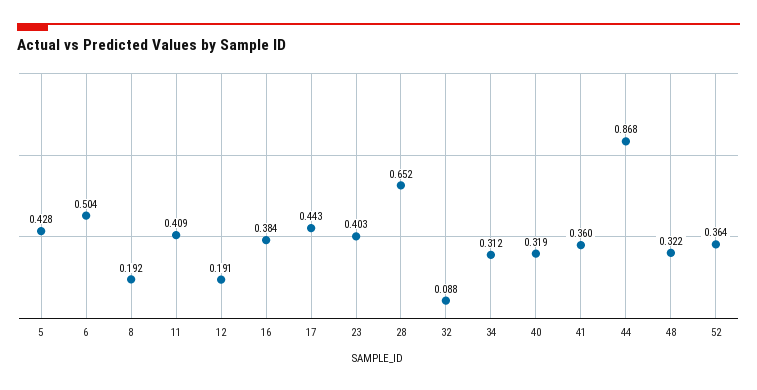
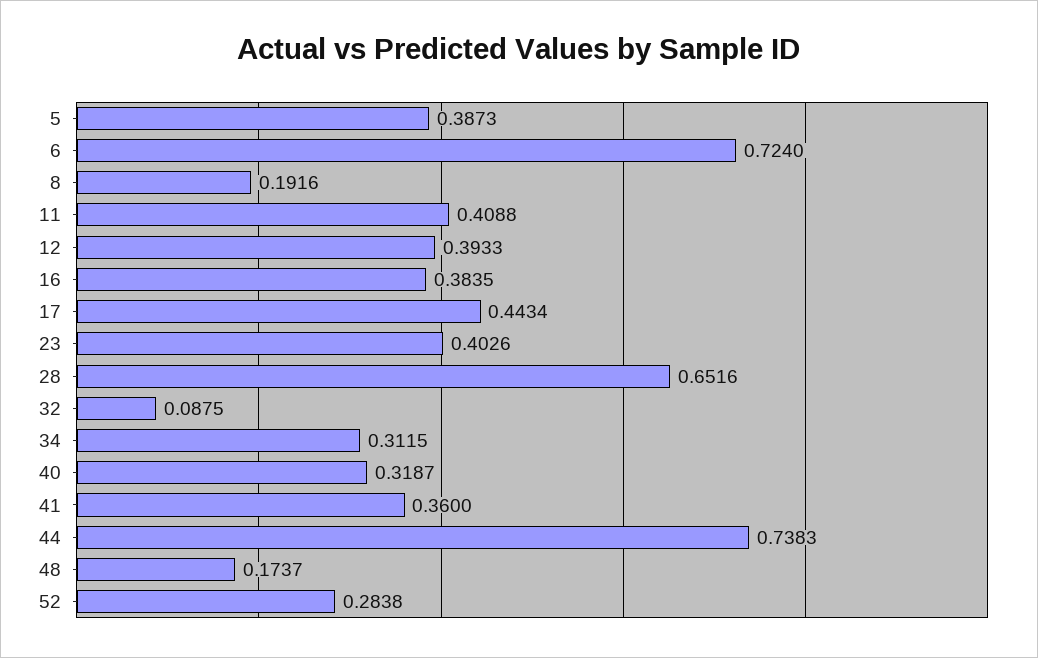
5: 0.428 -> 0.3873
6: 0.504 -> 0.724
12: 0.191 -> 0.3933
44: 0.868 -> 0.7383
48: 0.322 -> 0.1737
52: 0.364 -> 0.2838

